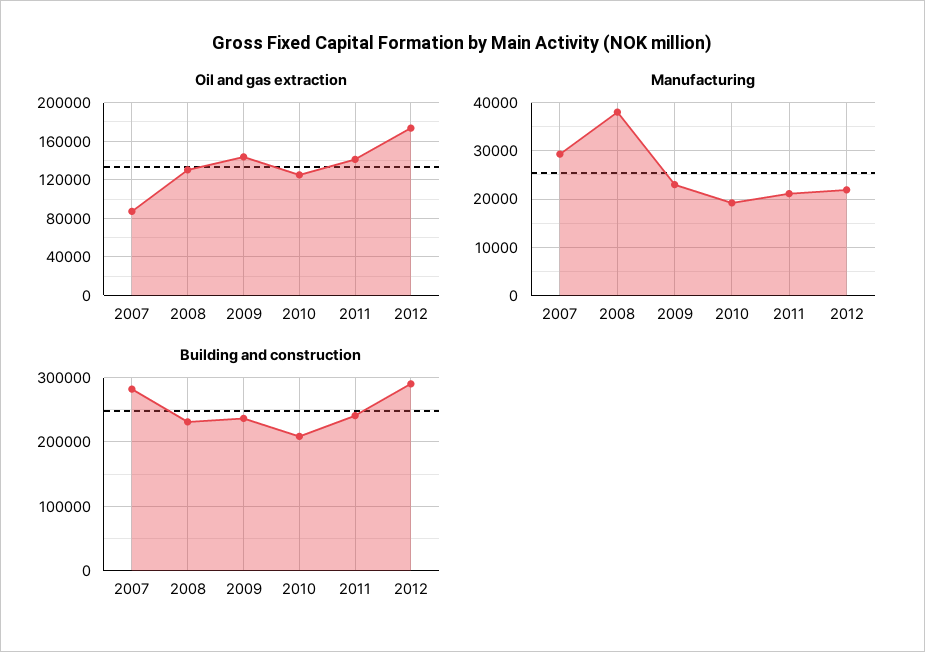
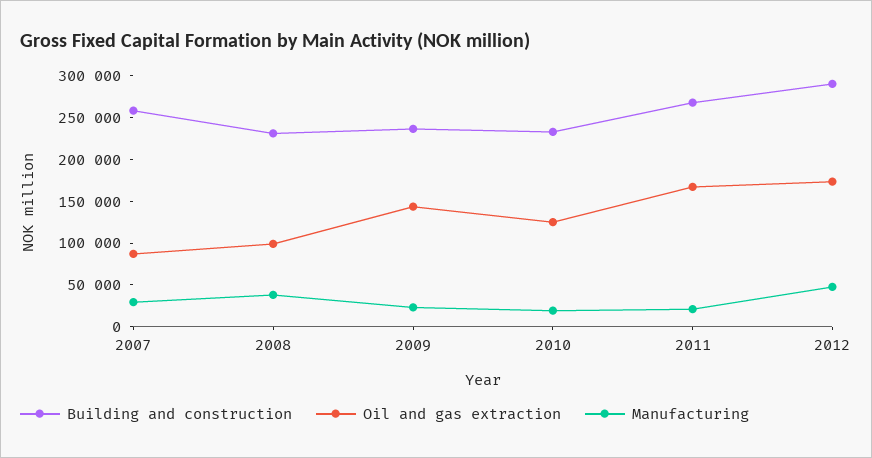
Oil and gas extraction, 2008: 130000 -> 100000
Oil and gas extraction, 2011: 140000 -> 170000
Manufacturing, 2012: 22000 -> 50000
Building and construction, 2007: 280000 -> 260000
Building and construction, 2010: 210000 -> 230000
Building and construction, 2011: 240000 -> 270000

